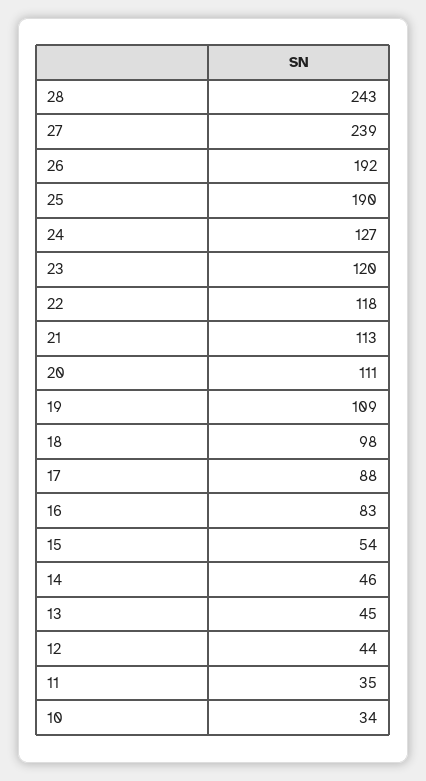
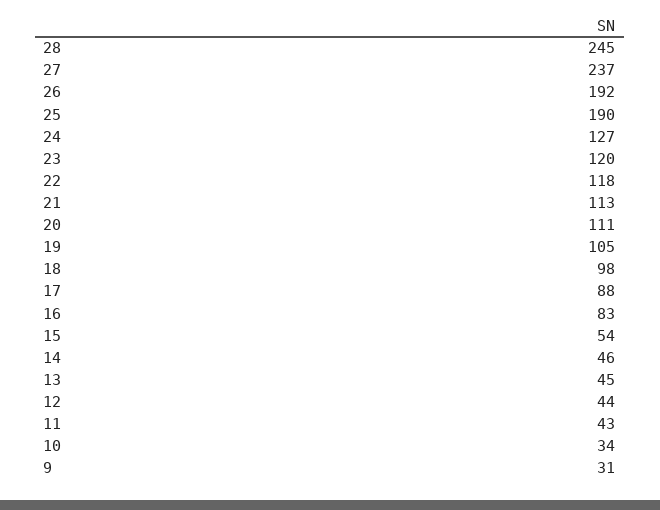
28: 243 -> 245
27: 239 -> 237
19: 109 -> 105
11: 35 -> 43
9: none -> 31

